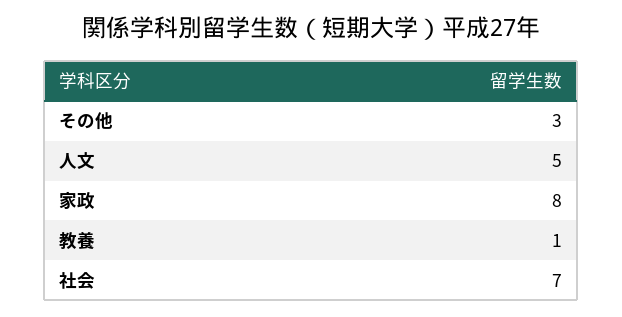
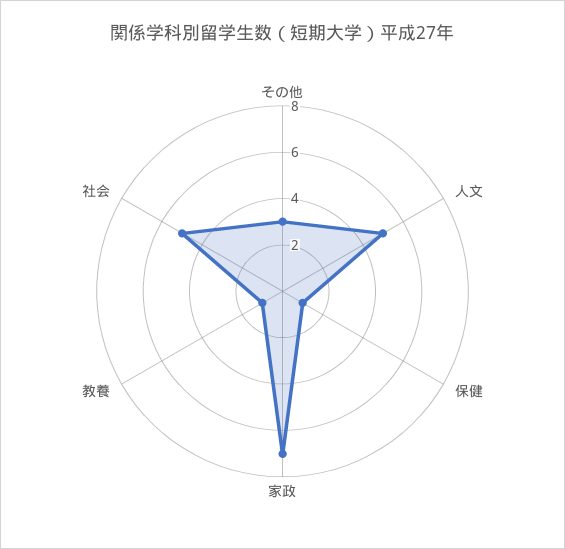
家政: 8 -> 7
社会: 7 -> 5
保健: none -> 1

